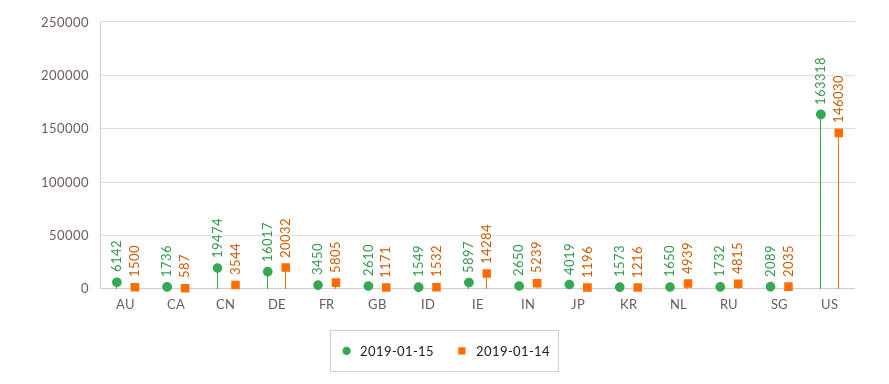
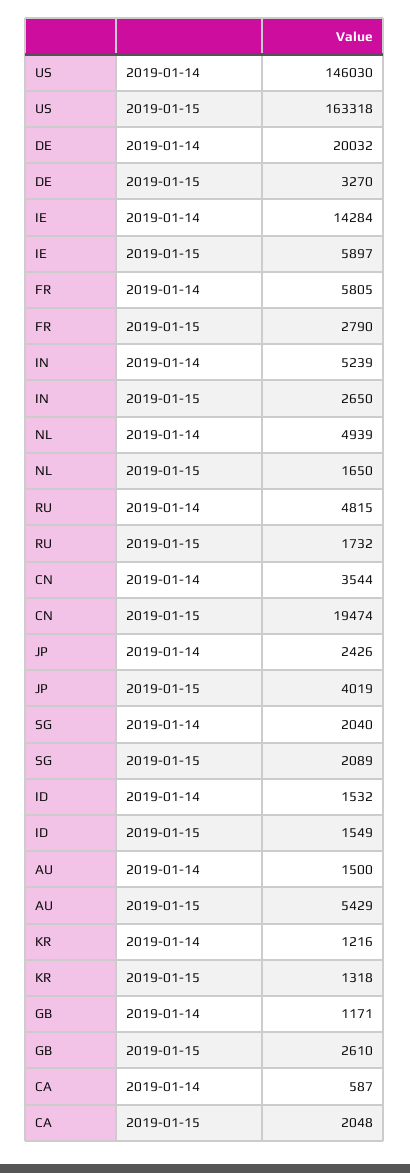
2019-01-15, AU: 6142 -> 5429
2019-01-15, CA: 1736 -> 2048
2019-01-15, DE: 16017 -> 3270
2019-01-15, FR: 3450 -> 2790
2019-01-14, JP: 1196 -> 2426
2019-01-15, KR: 1573 -> 1318
2019-01-14, SG: 2035 -> 2040

